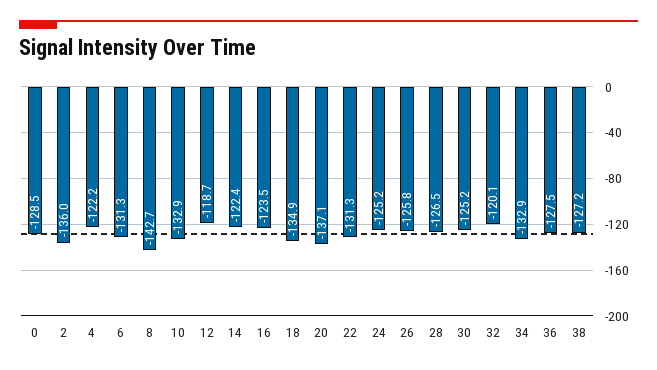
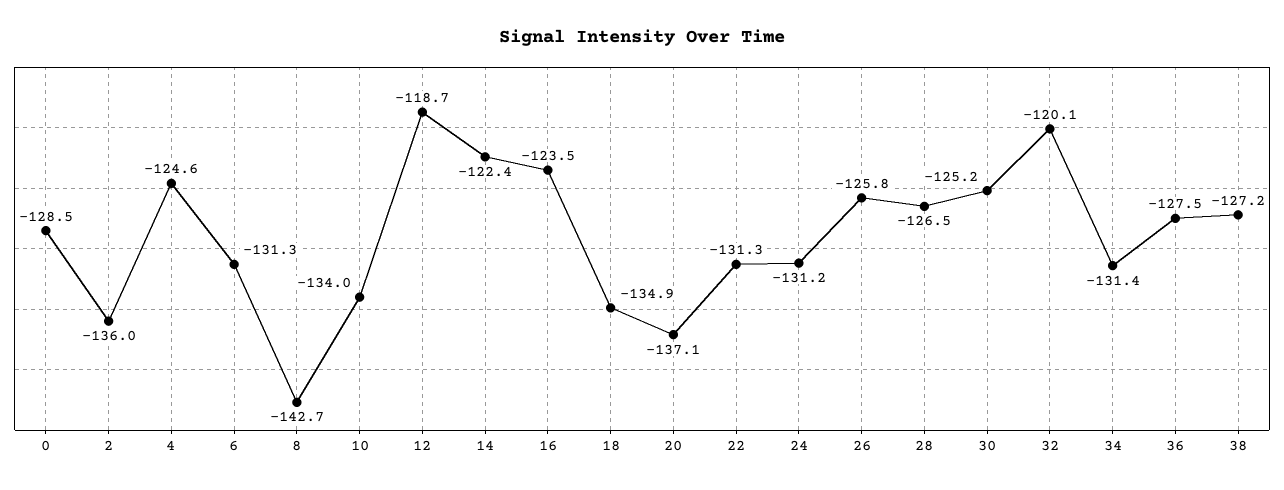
4: -122.2 -> -124.6
10: -132.9 -> -134
24: -125.2 -> -131.2
34: -132.9 -> -131.4

